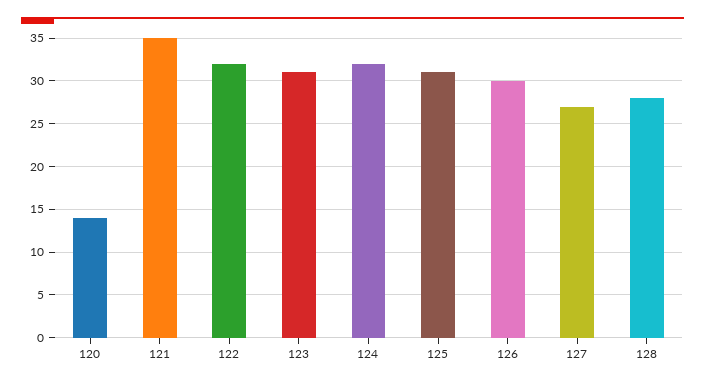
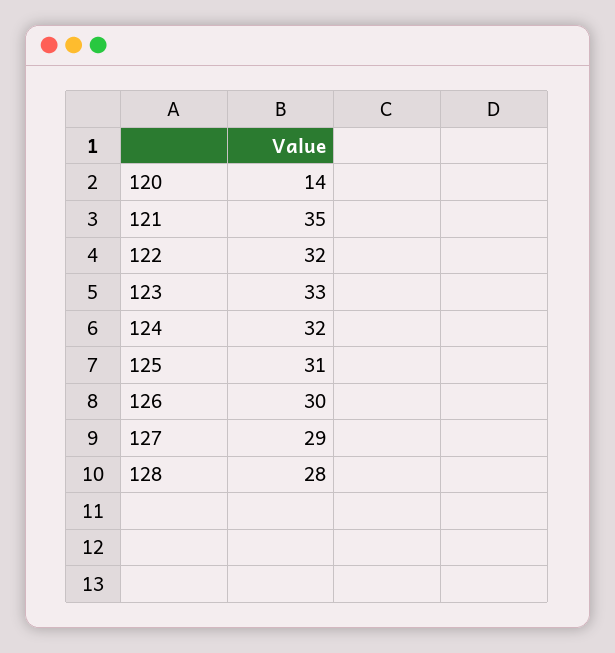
123: 31 -> 33
127: 27 -> 29

